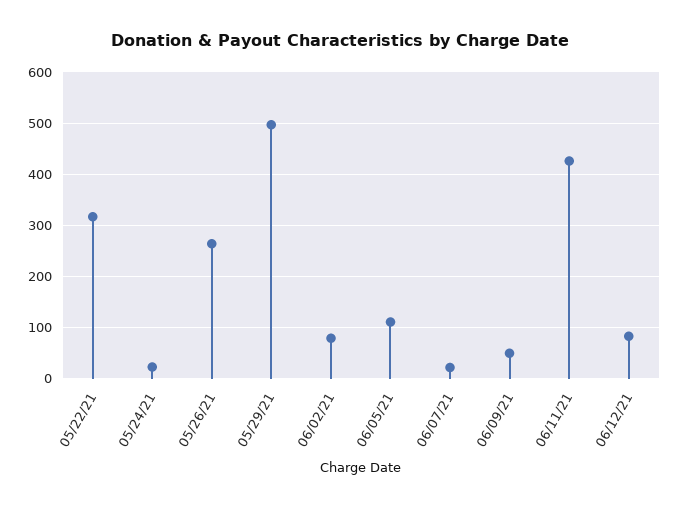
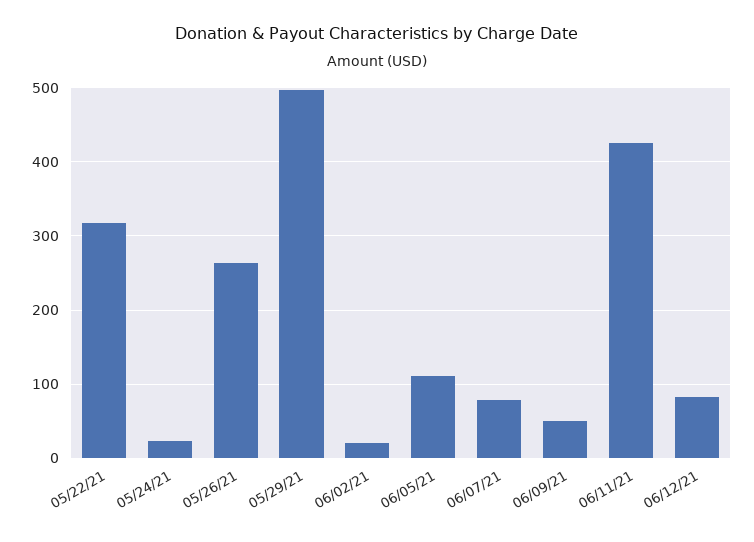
06/02/21: 80 -> 20
06/07/21: 20 -> 80

